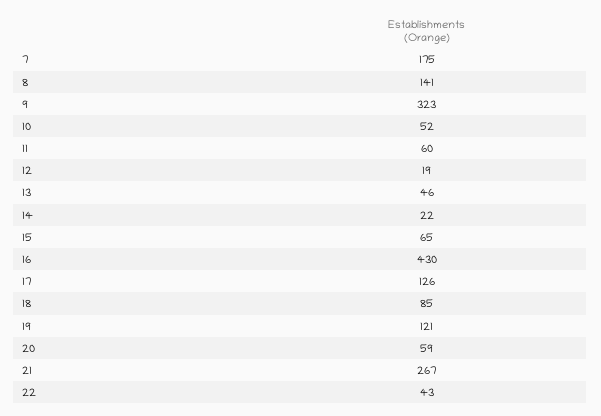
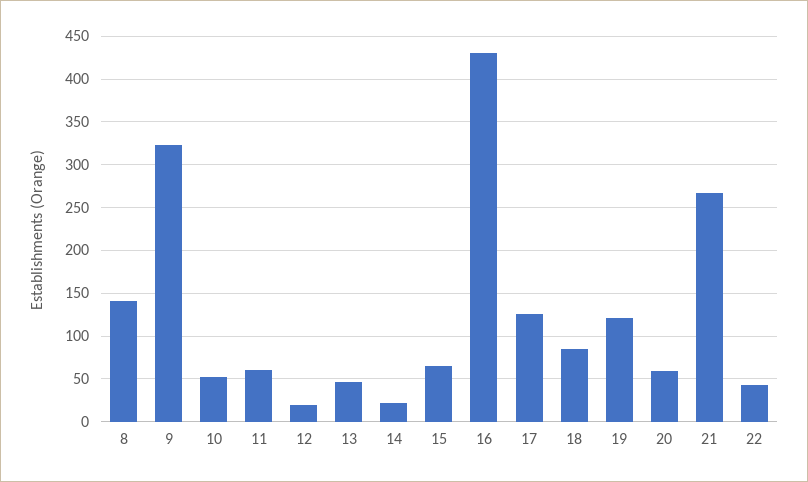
7: 175 -> none

